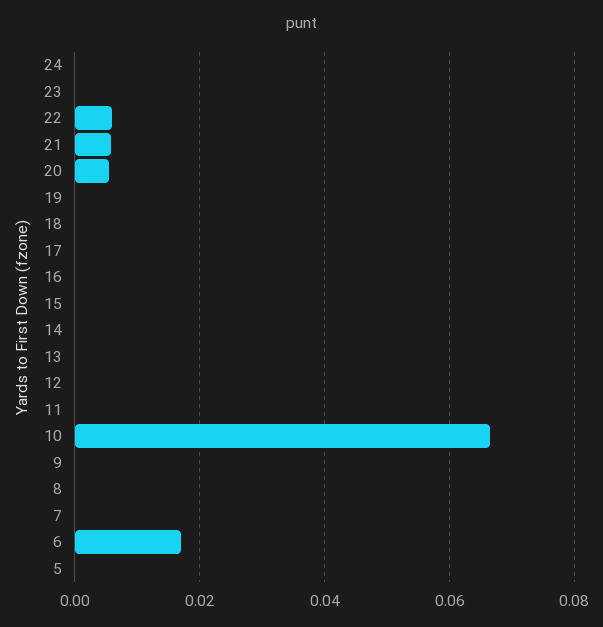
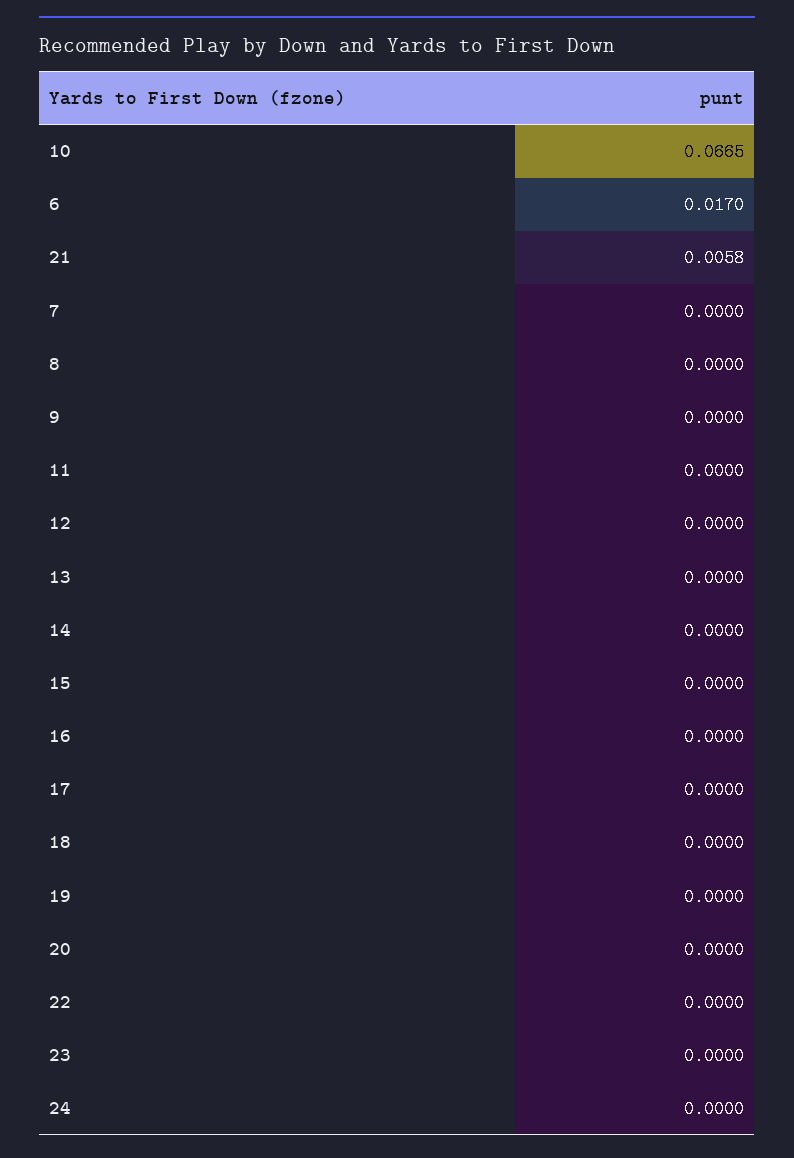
22: 0.006 -> 0
20: 0.006 -> 0
5: 0 -> none

